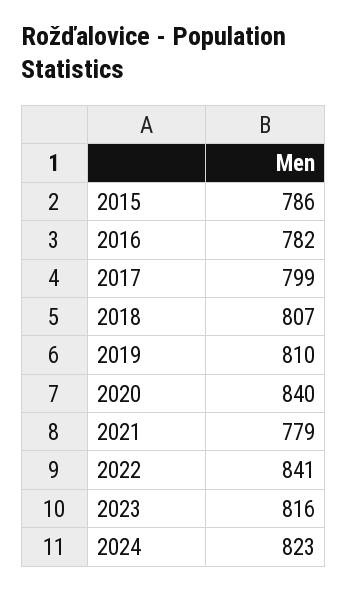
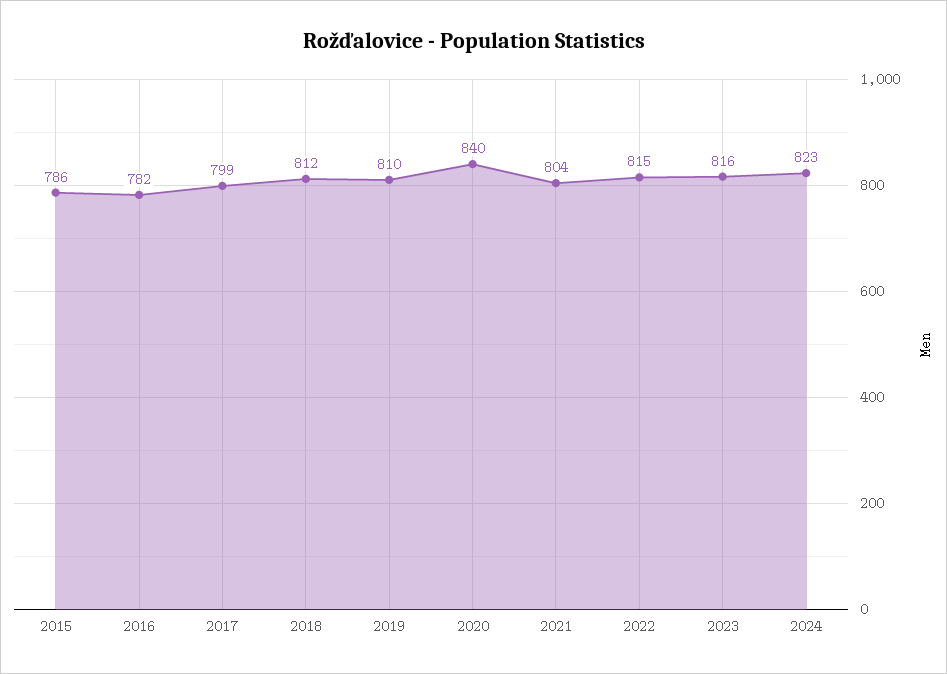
2018: 807 -> 812
2021: 779 -> 804
2022: 841 -> 815

